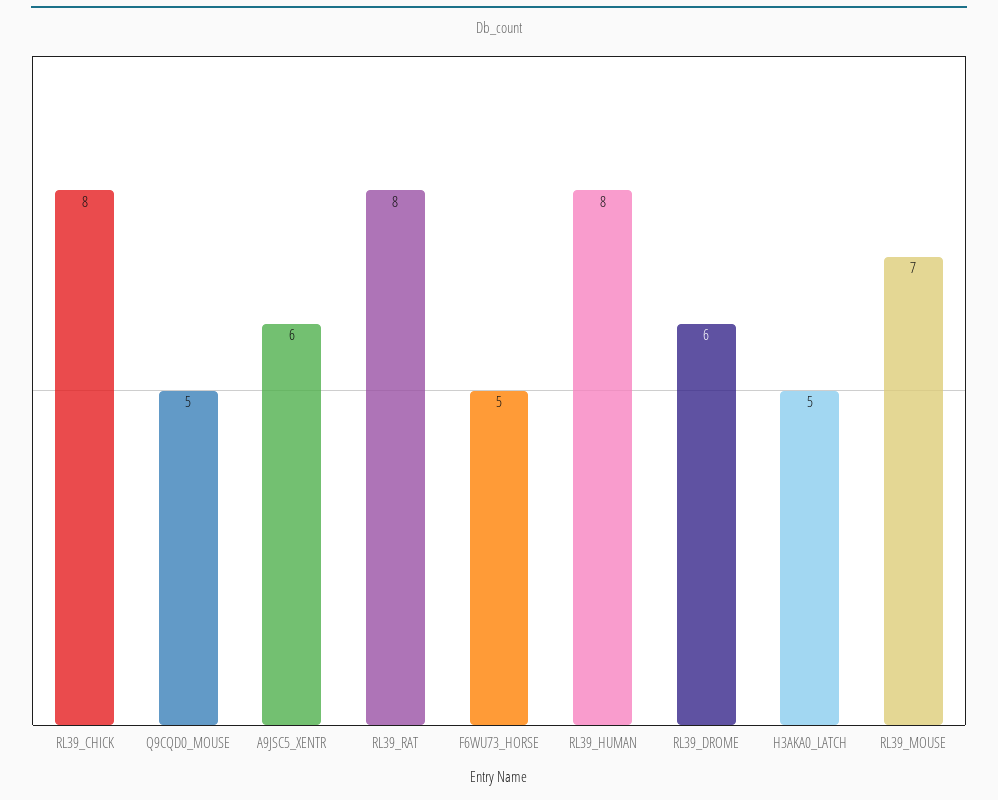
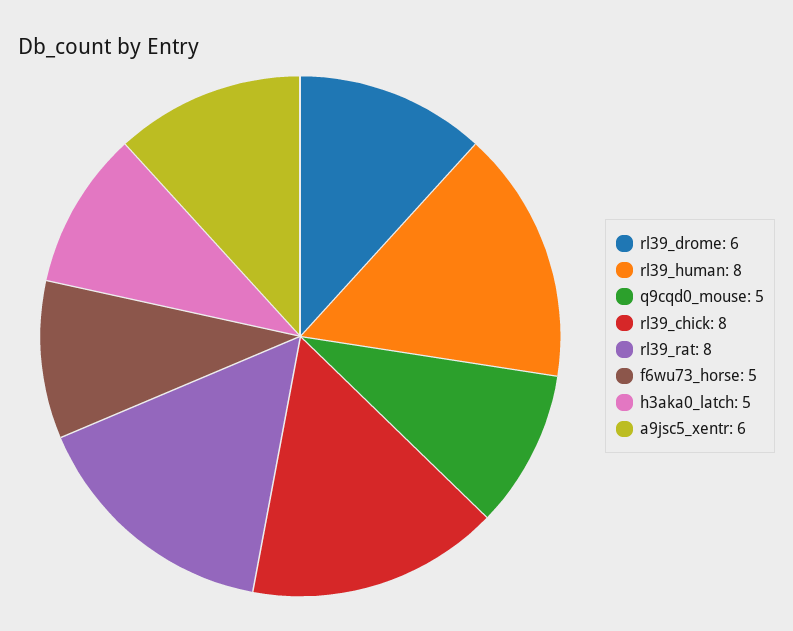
RL39_MOUSE: 7 -> none

